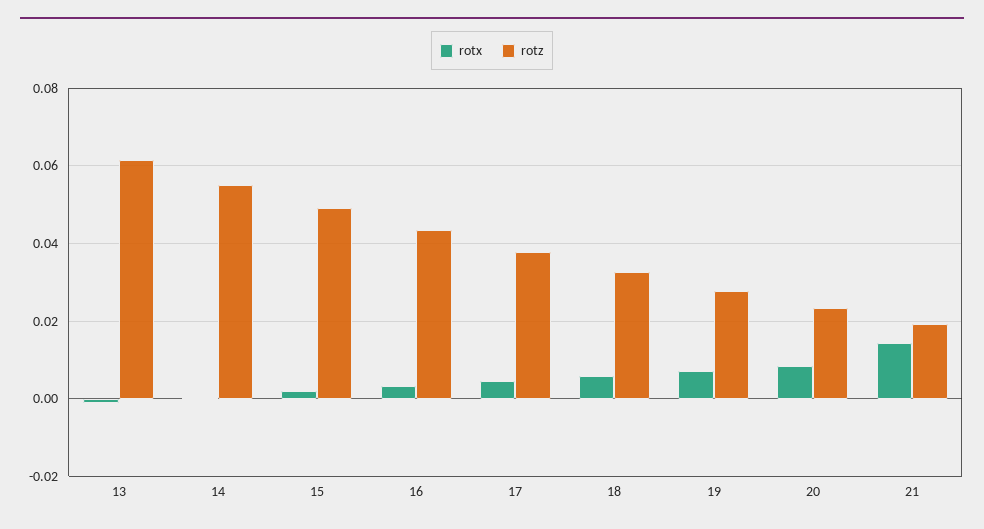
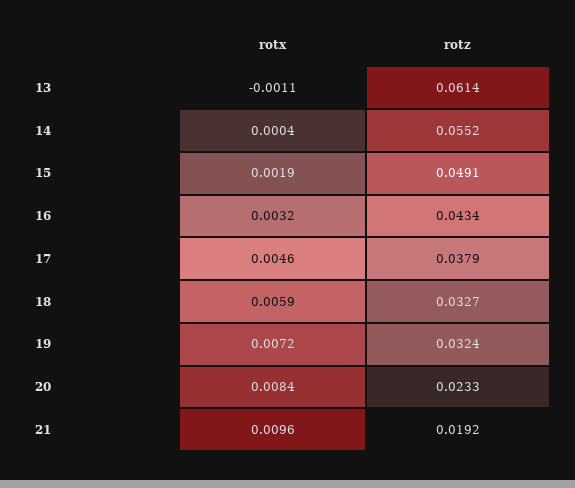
rotz, 19: 0.028 -> 0.0324
rotx, 21: 0.014 -> 0.0096

